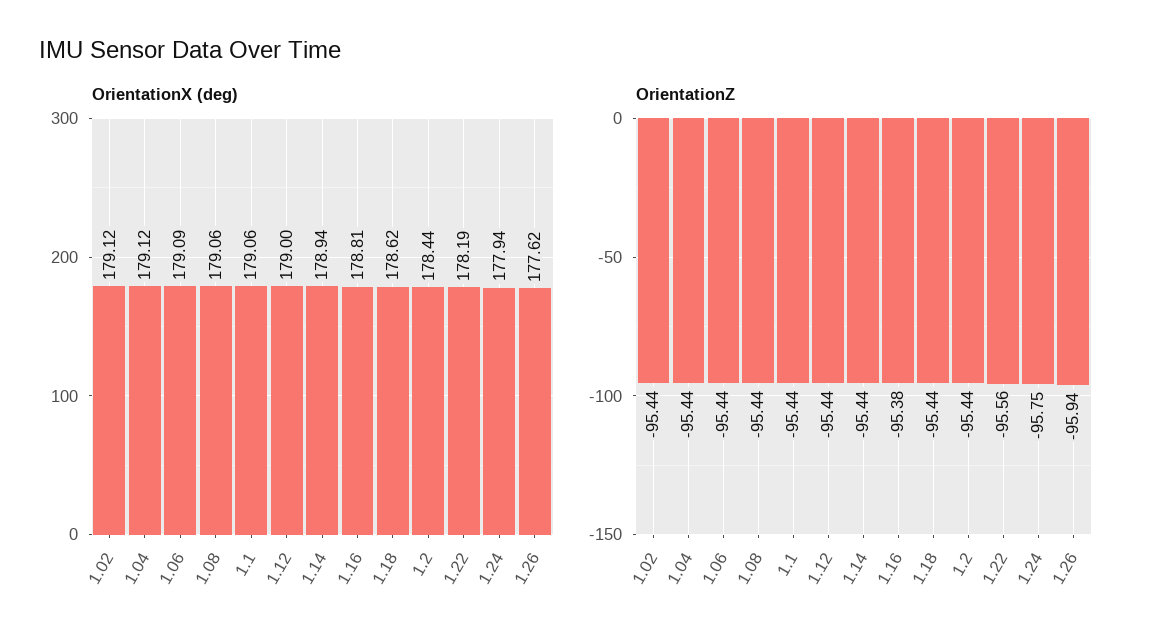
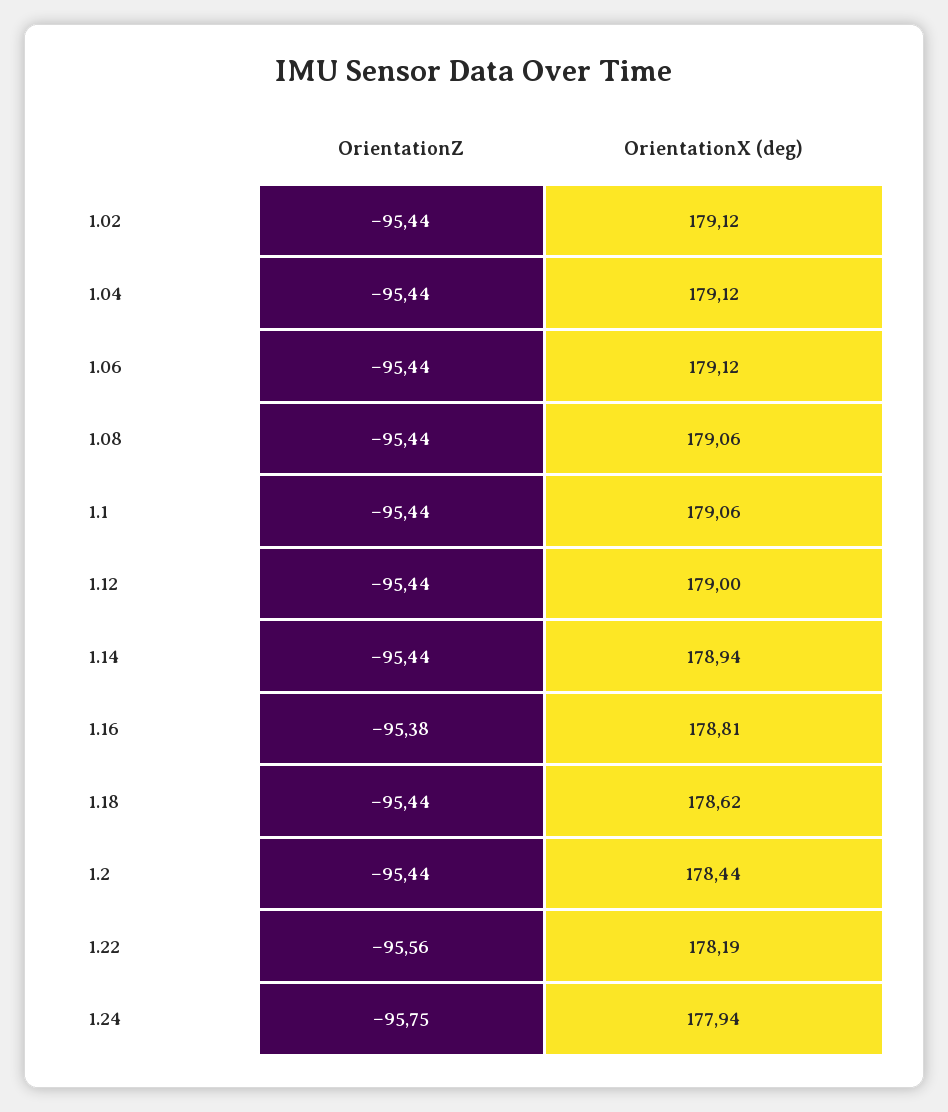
OrientationX (deg), 1.06: 179.09 -> 179.12
OrientationX (deg), 1.26: 177.62 -> none
OrientationZ, 1.26: -95.94 -> none

